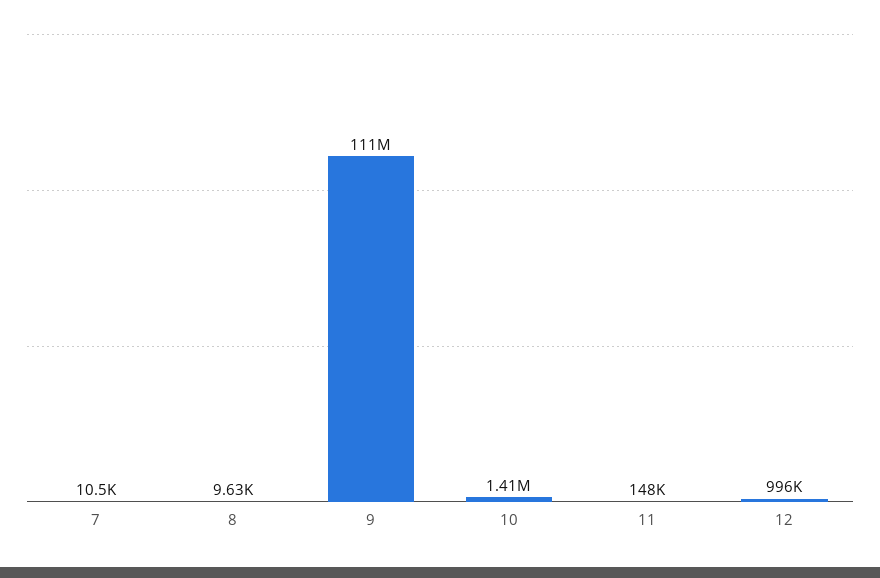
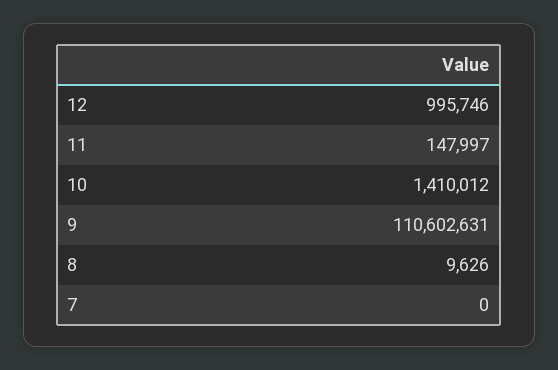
7: 10500 -> 0

